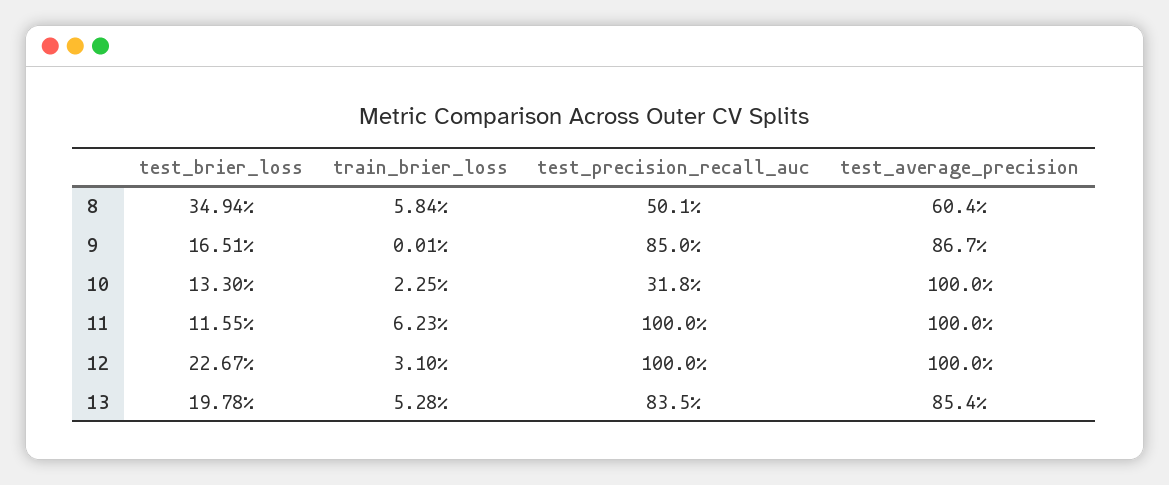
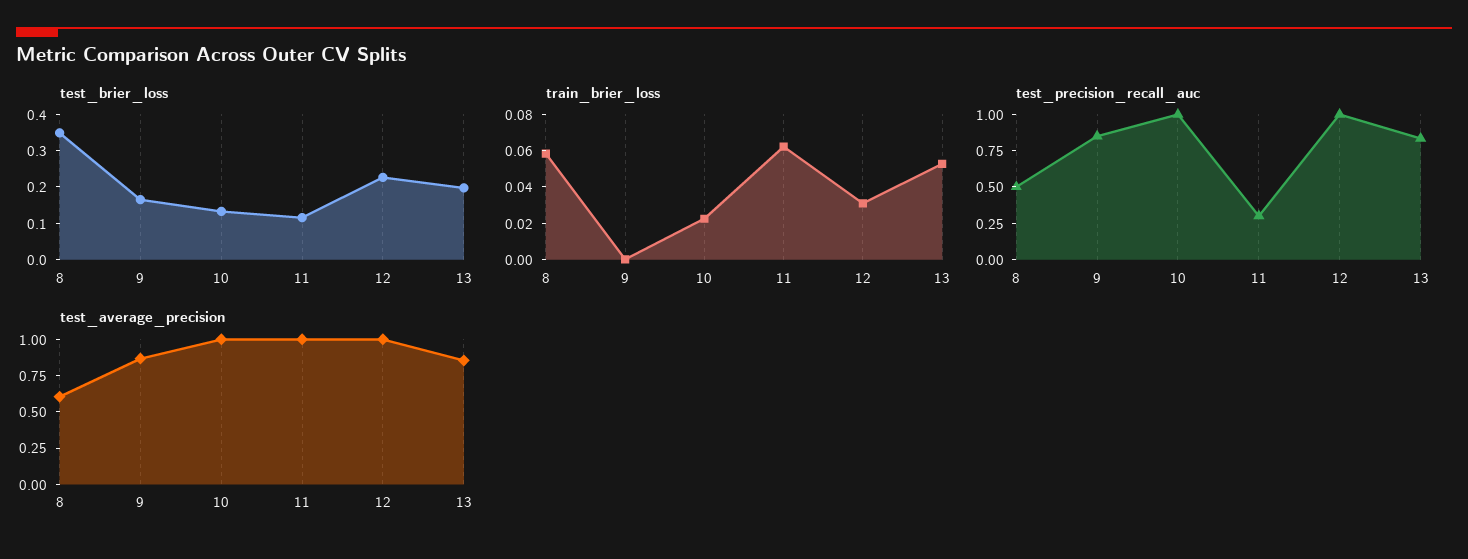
test_precision_recall_auc, 10: 0.318 -> 1
test_precision_recall_auc, 11: 1 -> 0.25

